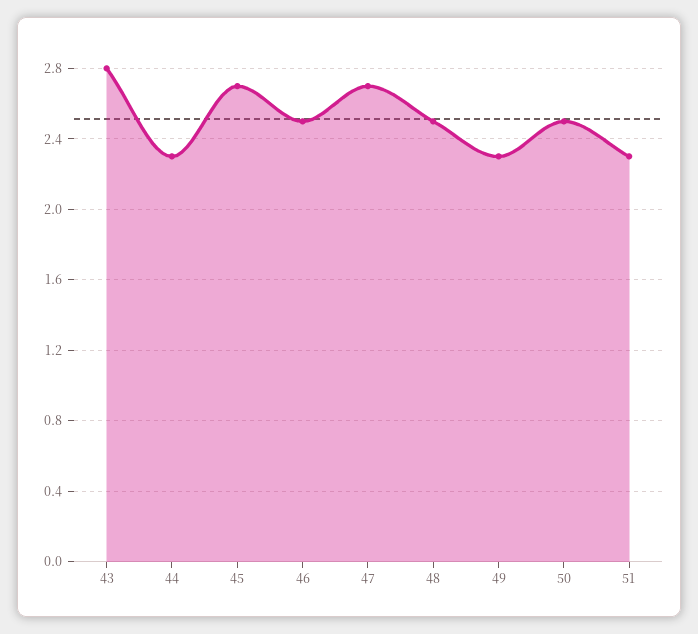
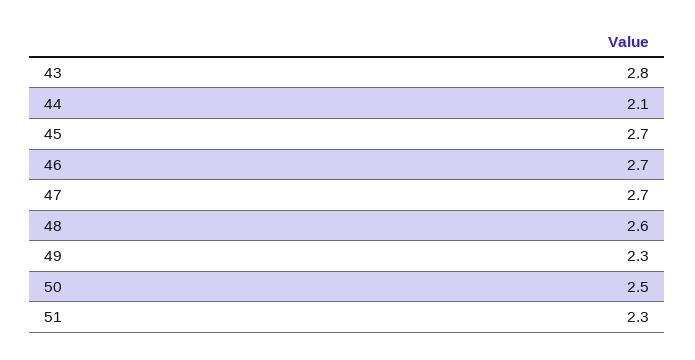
44: 2.3 -> 2.1
46: 2.5 -> 2.7
48: 2.5 -> 2.6

